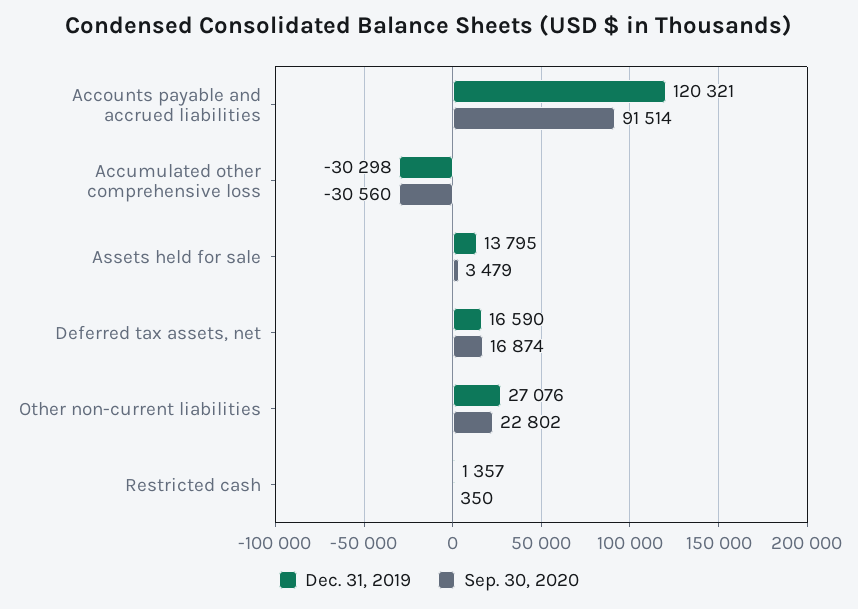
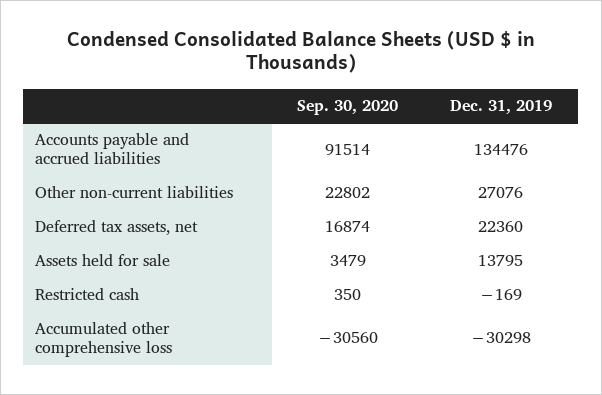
Dec. 31, 2019, Accounts payable and accrued liabilities: 120321 -> 134476
Dec. 31, 2019, Deferred tax assets, net: 16590 -> 22360
Dec. 31, 2019, Restricted cash: 1357 -> -169

